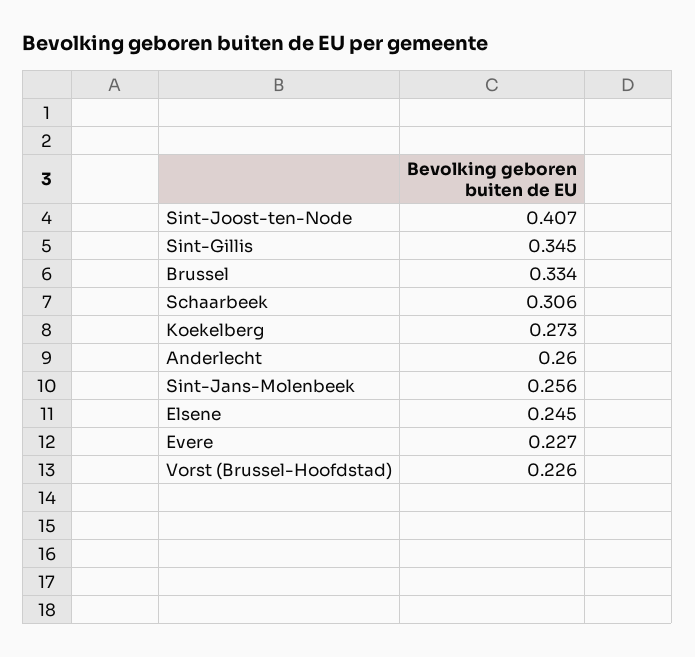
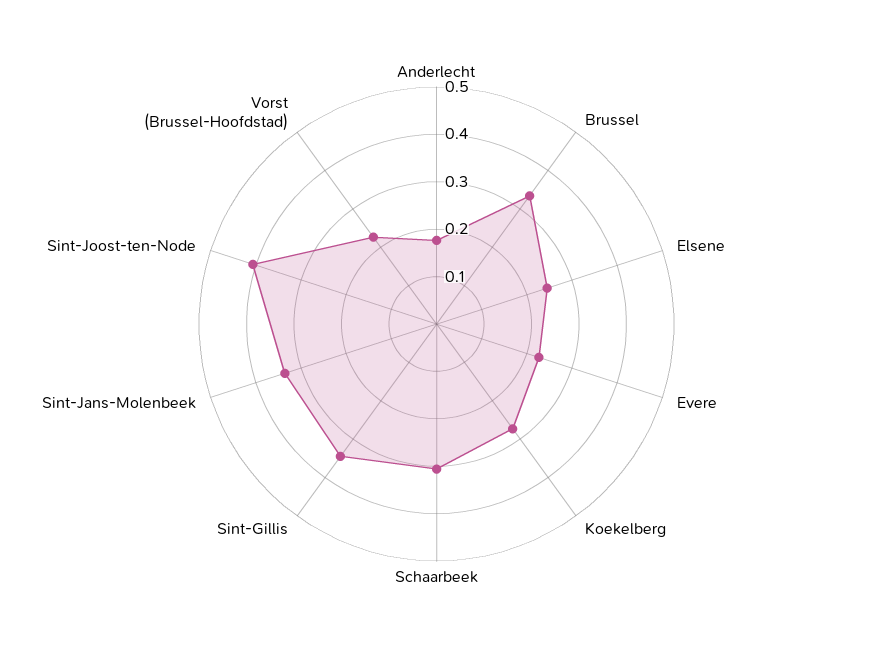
Anderlecht: 0.26 -> 0.18
Sint-Jans-Molenbeek: 0.256 -> 0.34

